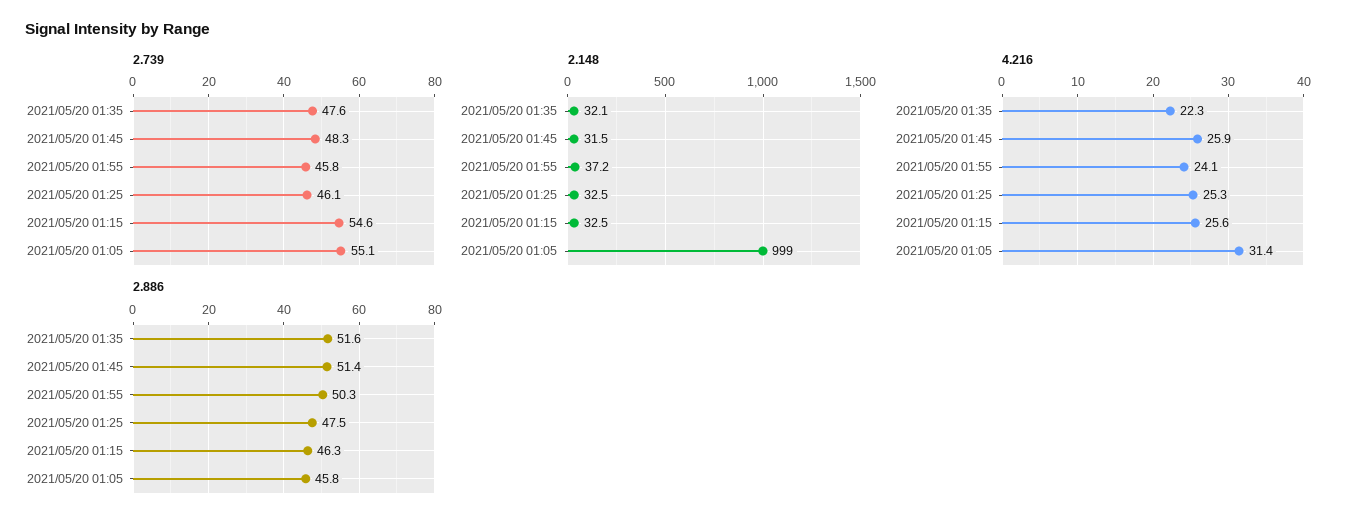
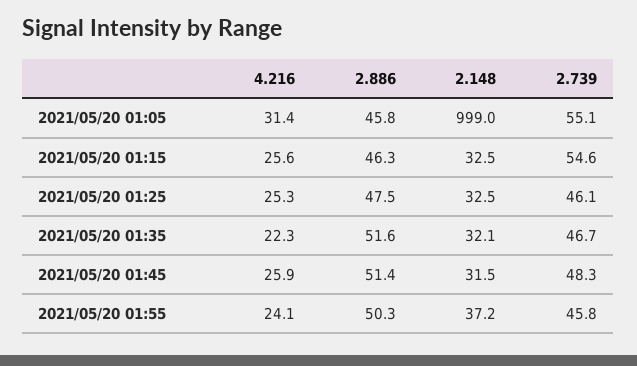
2.739, 2021/05/20 01:35: 47.6 -> 46.7

